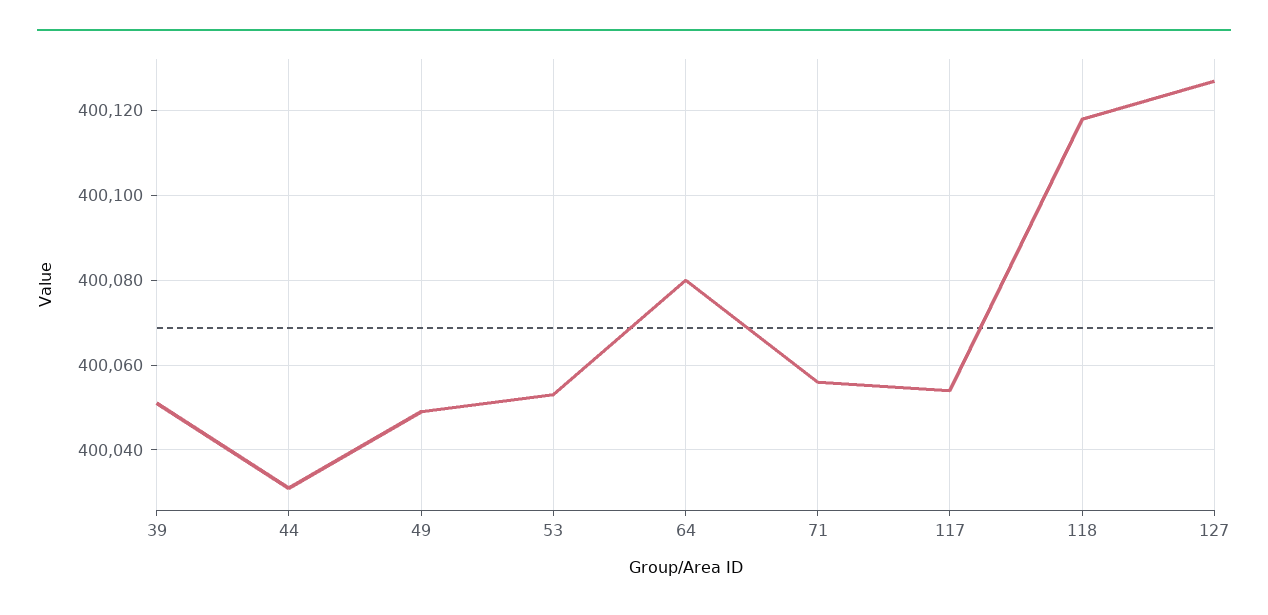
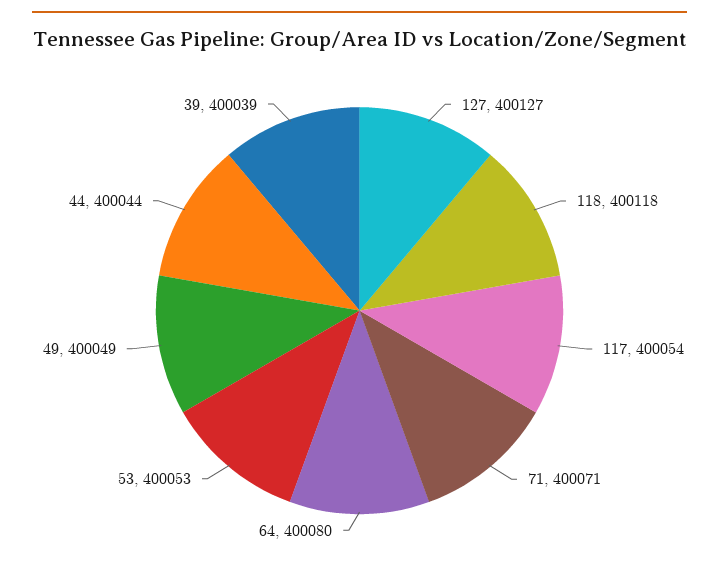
39: 400050 -> 400039
44: 400030 -> 400044
71: 400055 -> 400071

